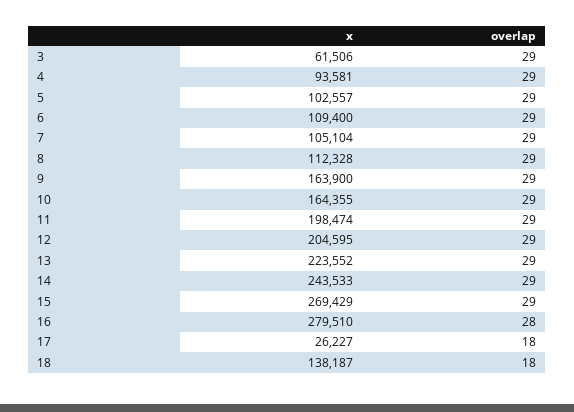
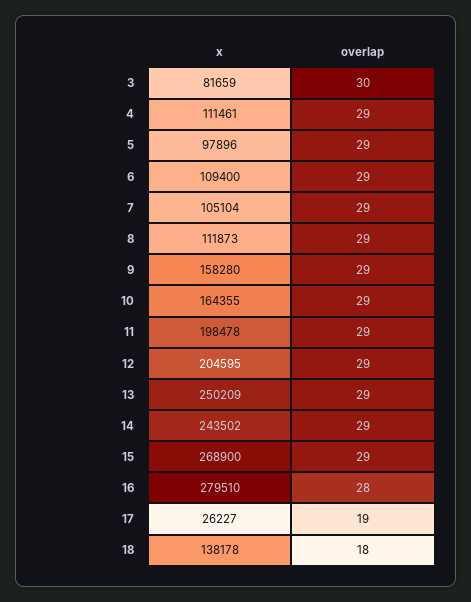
x, 3: 61506 -> 81659
overlap, 3: 29 -> 30
x, 4: 93581 -> 111461
x, 5: 102557 -> 97896
x, 8: 112328 -> 111873
x, 9: 163900 -> 158280
x, 11: 198474 -> 198478
x, 13: 223552 -> 250209
x, 14: 243533 -> 243502
x, 15: 269429 -> 268900
overlap, 17: 18 -> 19
x, 18: 138187 -> 138178

